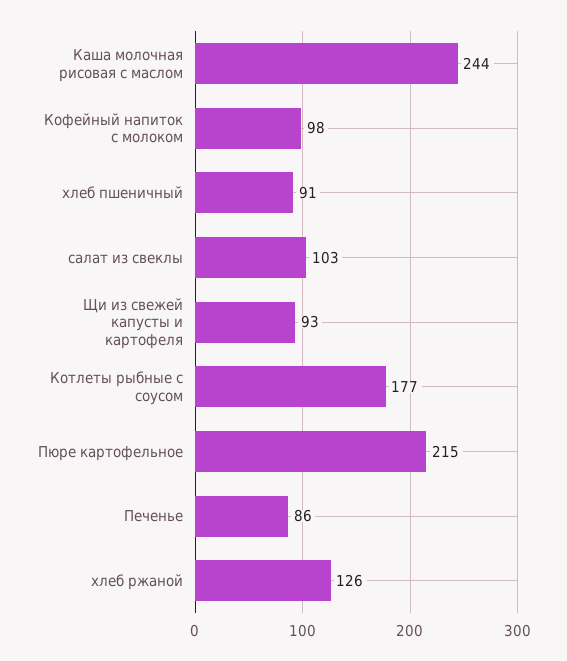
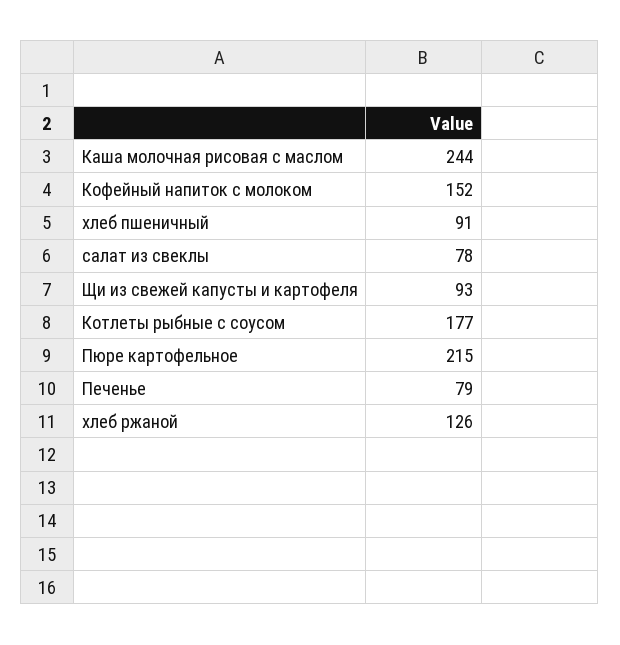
Кофейный напиток с молоком: 98 -> 152
салат из свеклы: 103 -> 78
Печенье: 86 -> 79

